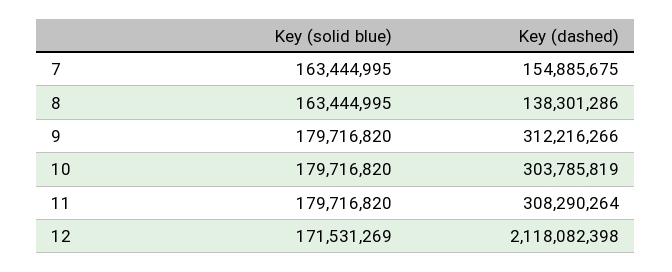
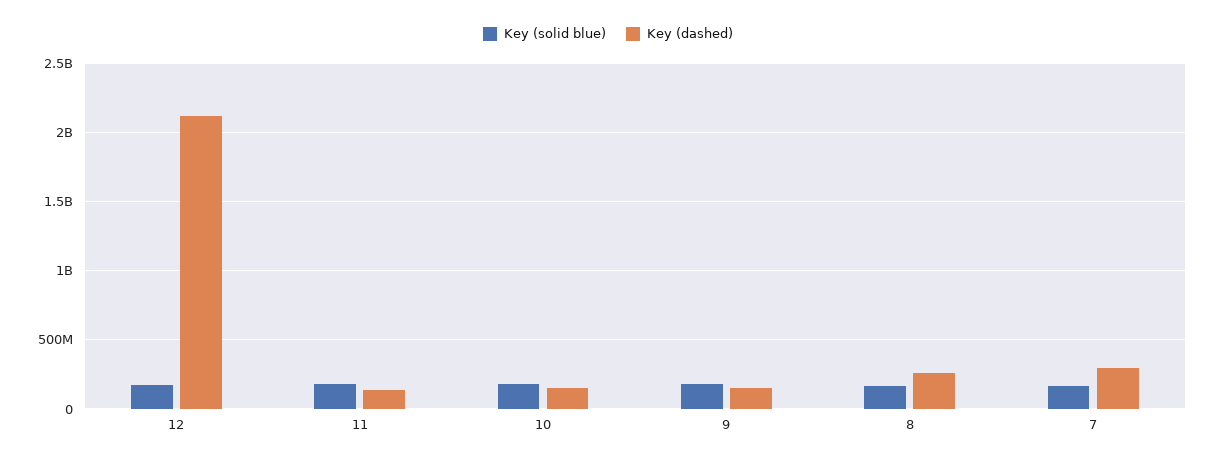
Key (dashed), 7: 154885675 -> 300000000
Key (dashed), 8: 138301286 -> 250000000
Key (dashed), 9: 312216266 -> 150000000
Key (dashed), 10: 303785819 -> 150000000
Key (dashed), 11: 308290264 -> 150000000

